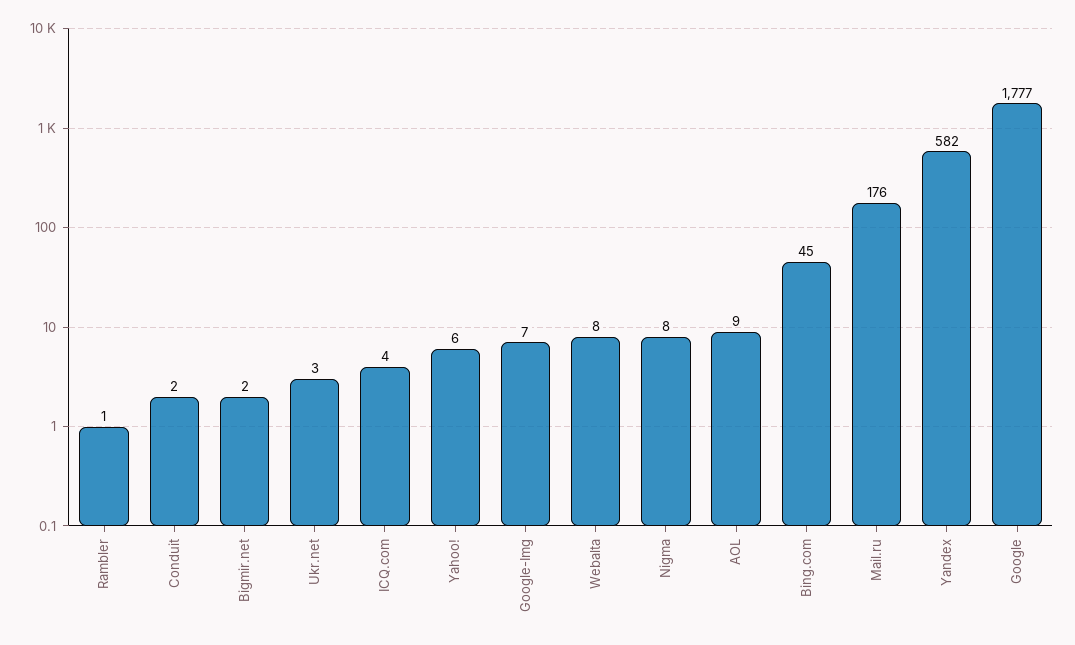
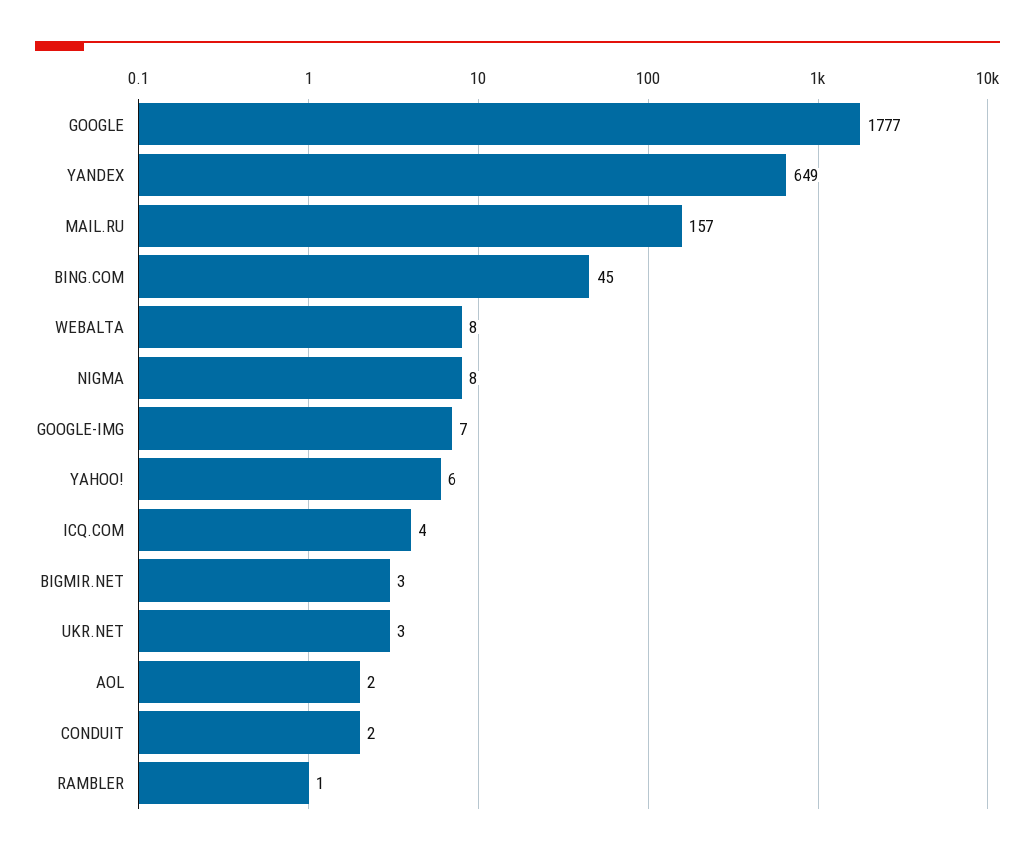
Bigmir.net: 2 -> 3
AOL: 9 -> 2
Mail.ru: 176 -> 157
Yandex: 582 -> 649

